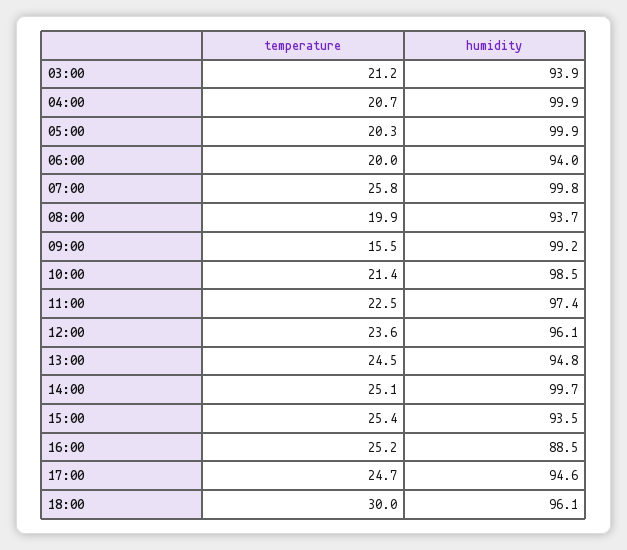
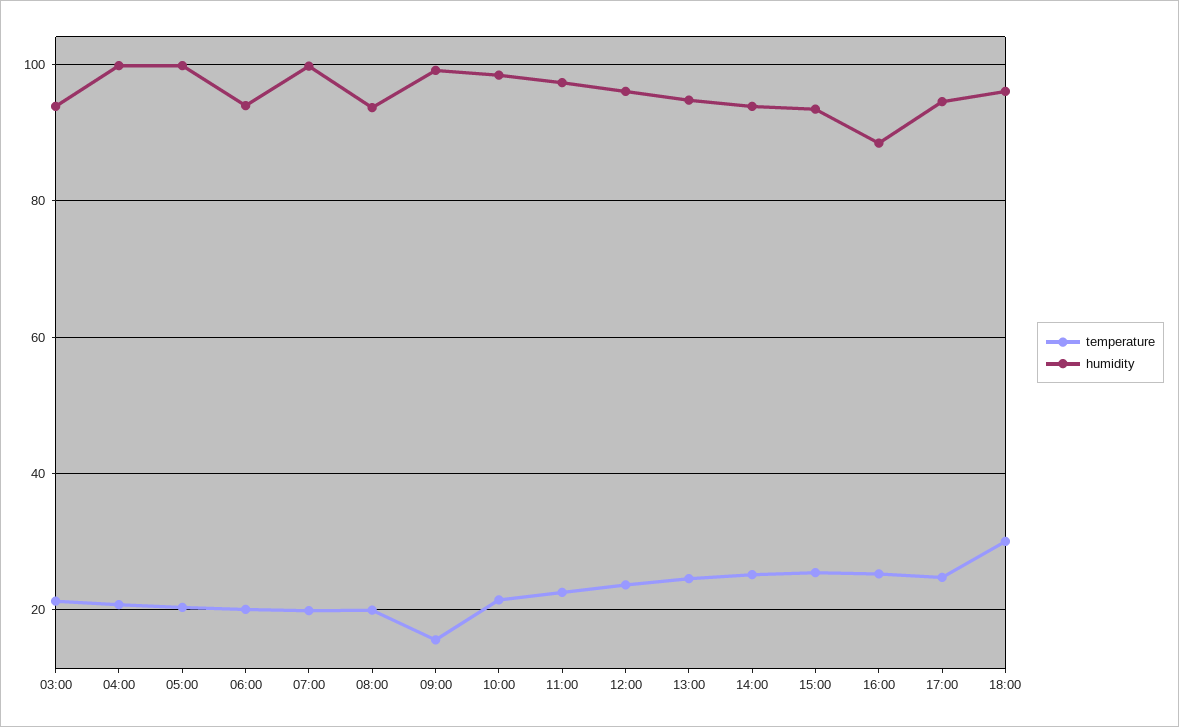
temperature, 07:00: 25.8 -> 20
humidity, 14:00: 99.7 -> 94

